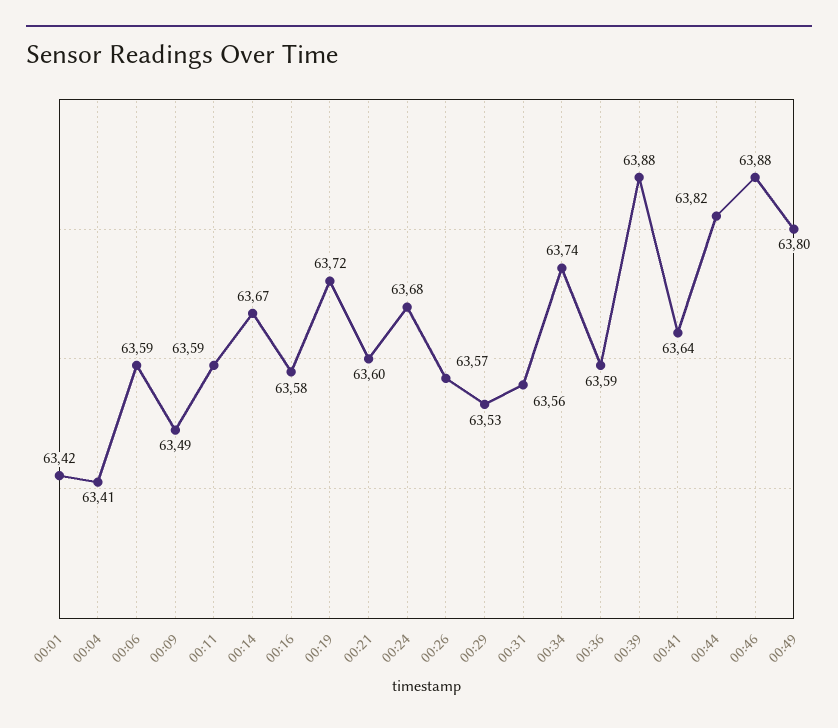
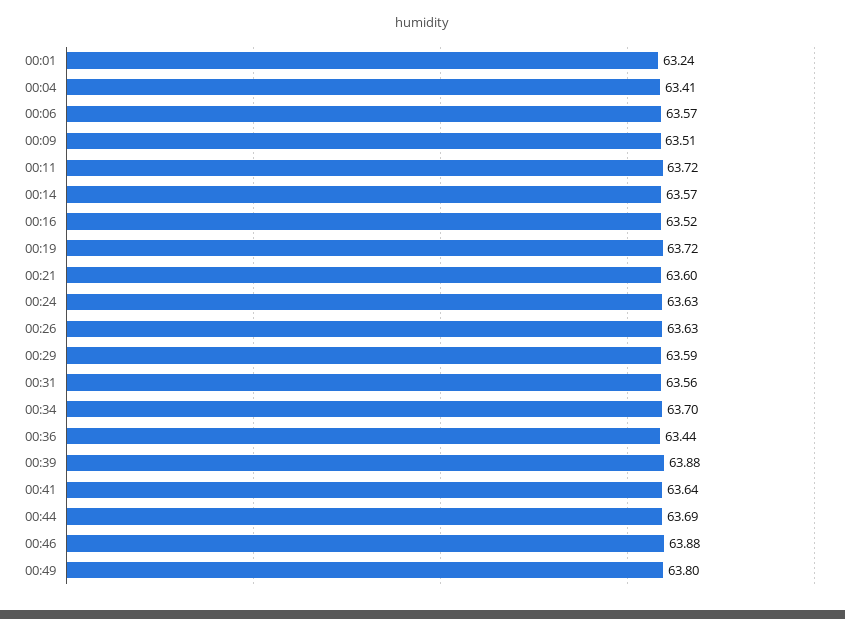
00:01: 63.42 -> 63.24
00:06: 63.59 -> 63.57
00:09: 63.49 -> 63.51
00:11: 63.59 -> 63.72
00:14: 63.67 -> 63.57
00:16: 63.58 -> 63.52
00:24: 63.68 -> 63.63
00:26: 63.57 -> 63.63
00:29: 63.53 -> 63.59
00:34: 63.74 -> 63.7
00:36: 63.59 -> 63.44
00:44: 63.82 -> 63.69

